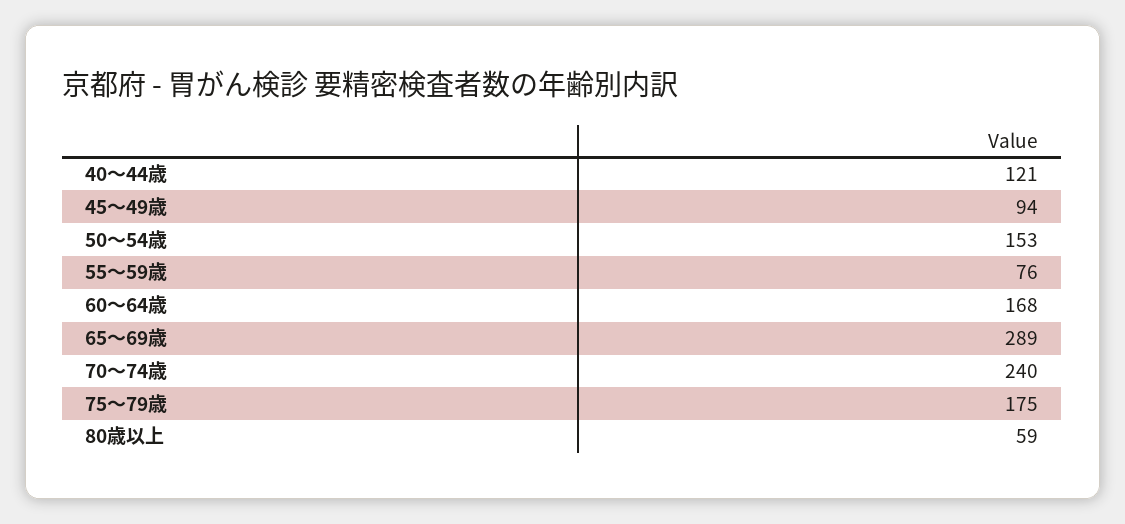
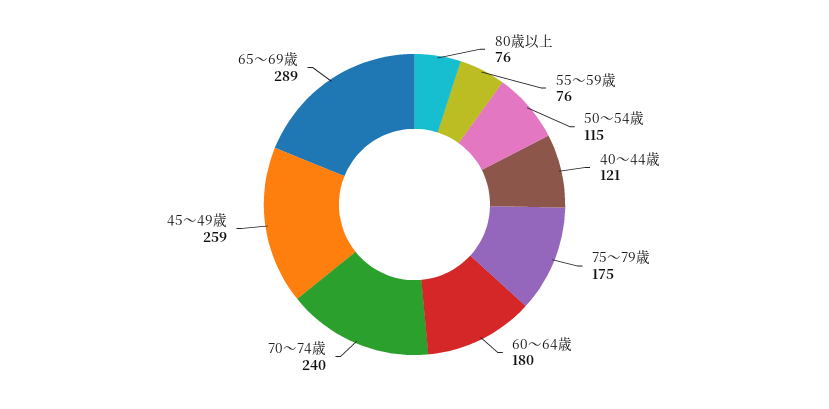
45～49歳: 94 -> 259
50～54歳: 153 -> 115
60～64歳: 168 -> 180
80歳以上: 59 -> 76

